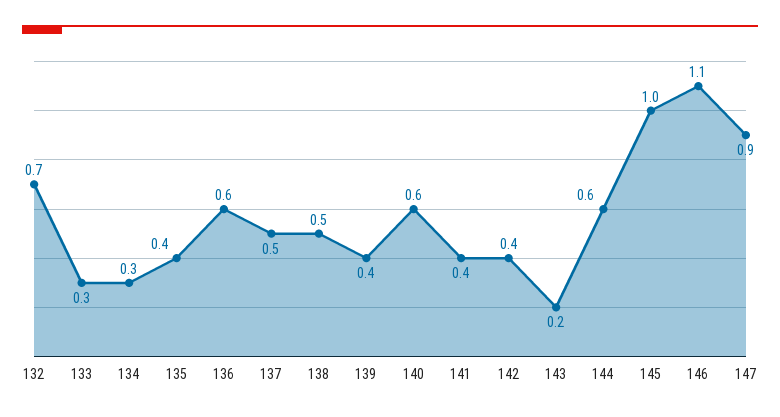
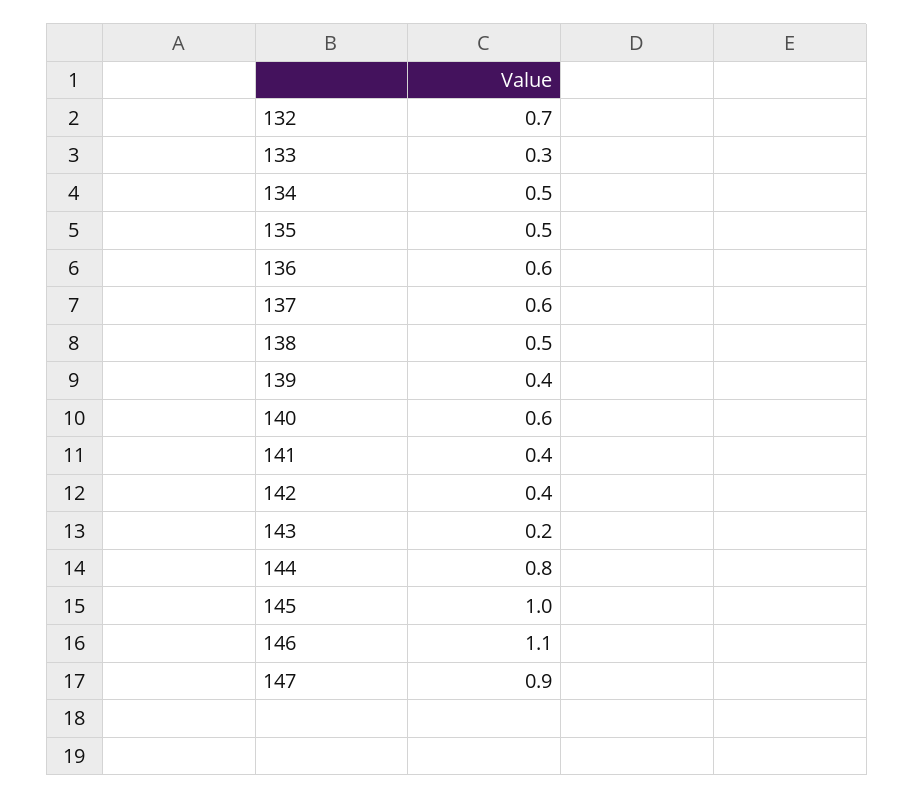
134: 0.3 -> 0.5
135: 0.4 -> 0.5
137: 0.5 -> 0.6
144: 0.6 -> 0.8

